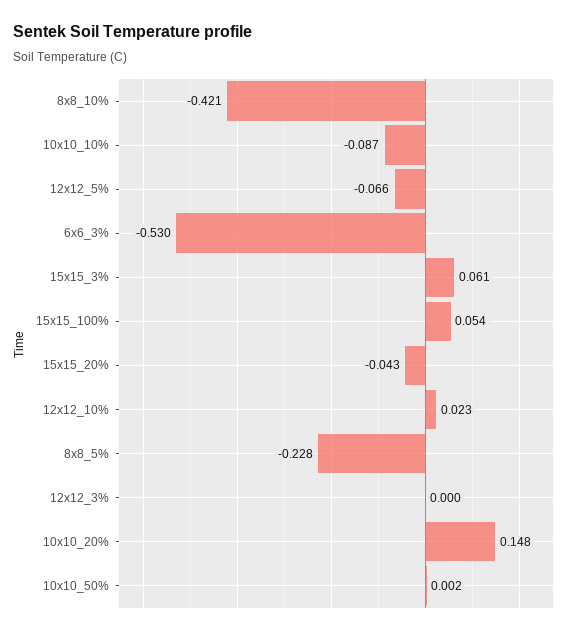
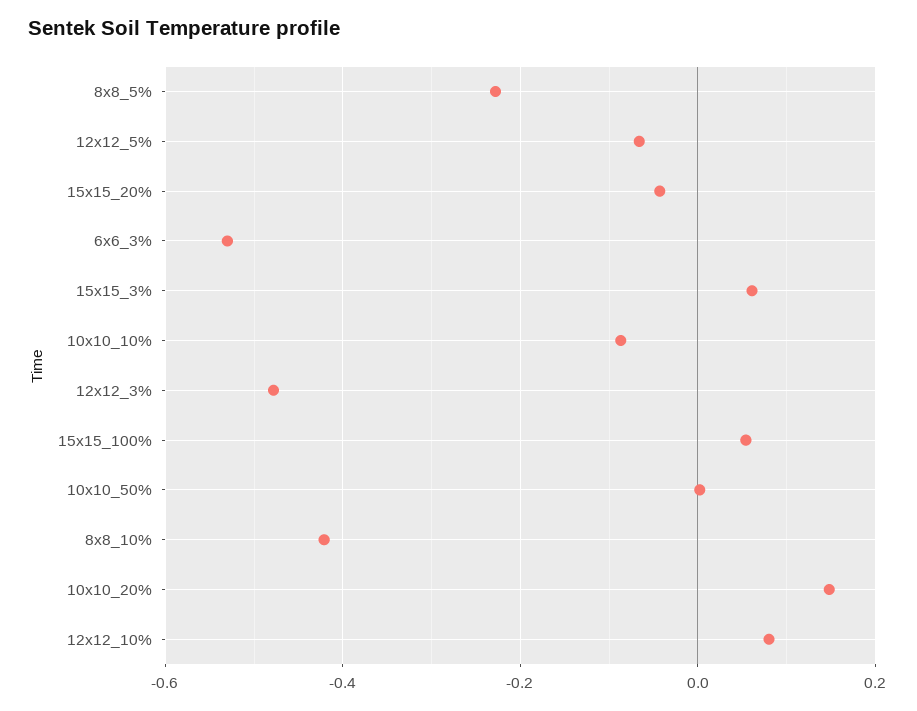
12x12_10%: 0.023 -> 0.08
12x12_3%: 0 -> -0.48

